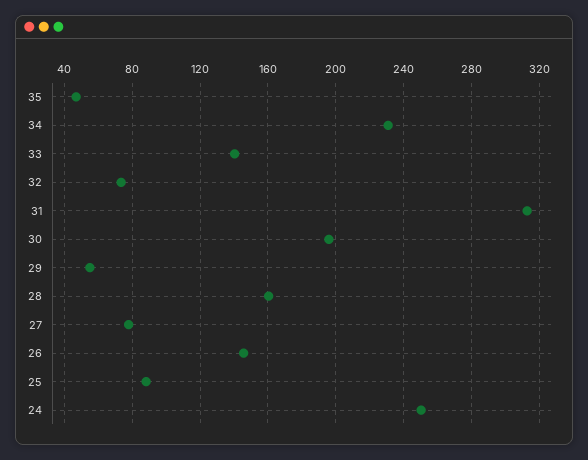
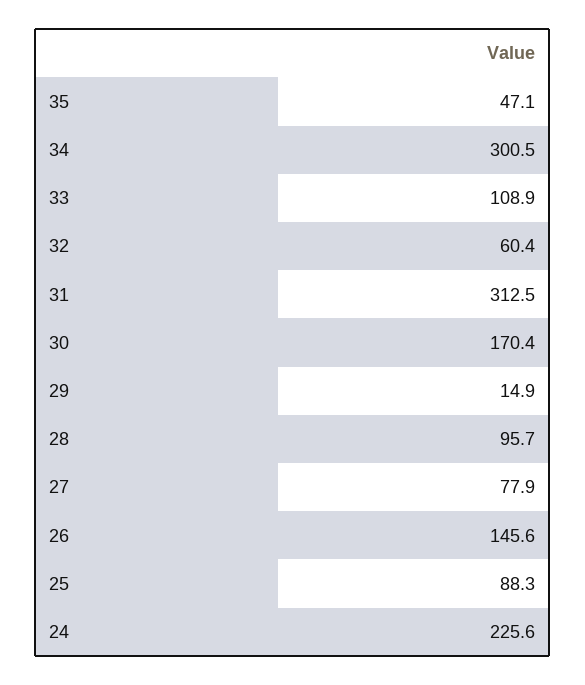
34: 230 -> 300.5
33: 140 -> 108.9
32: 75 -> 60.4
30: 195 -> 170.4
29: 55 -> 14.9
28: 160 -> 95.7
24: 250 -> 225.6

